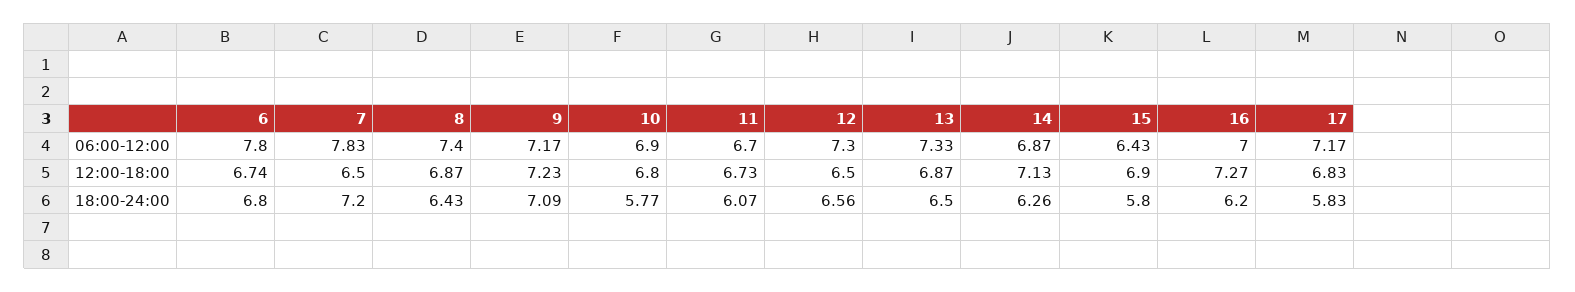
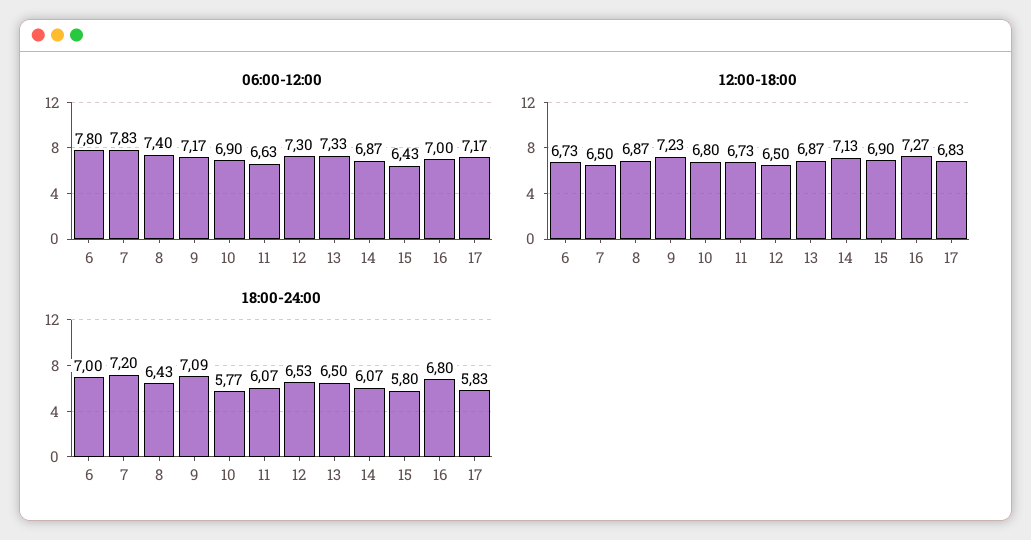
06:00-12:00, 11: 6.7 -> 6.63
12:00-18:00, 6: 6.74 -> 6.73
18:00-24:00, 6: 6.8 -> 7
18:00-24:00, 12: 6.56 -> 6.53
18:00-24:00, 14: 6.26 -> 6.07
18:00-24:00, 16: 6.2 -> 6.8

